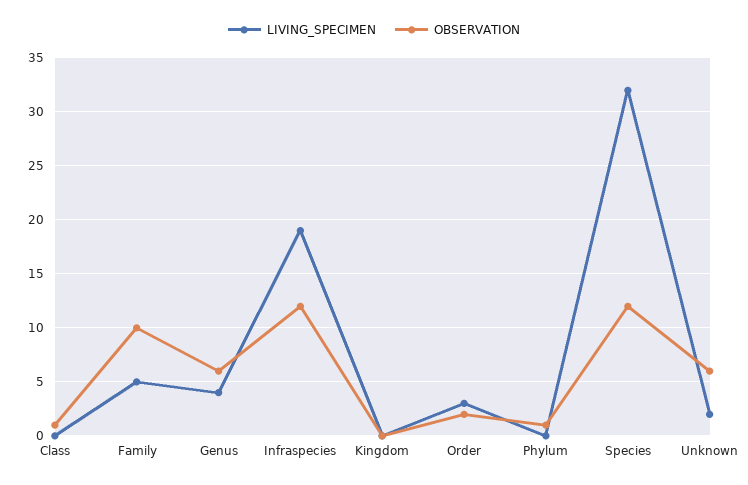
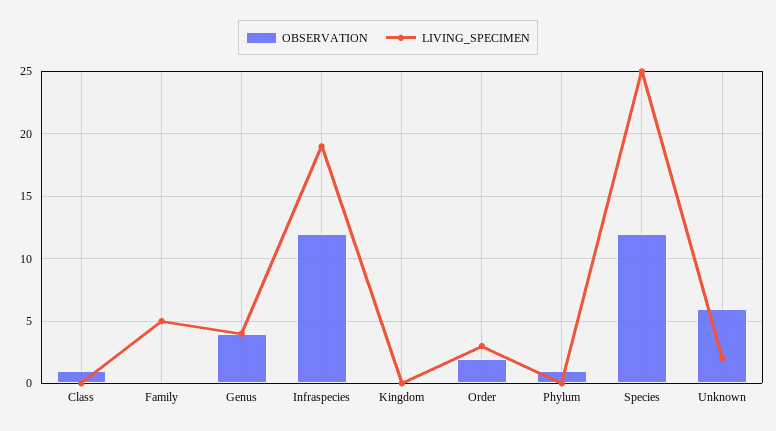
OBSERVATION, Family: 10 -> 0
OBSERVATION, Genus: 6 -> 4
LIVING_SPECIMEN, Species: 32 -> 25

